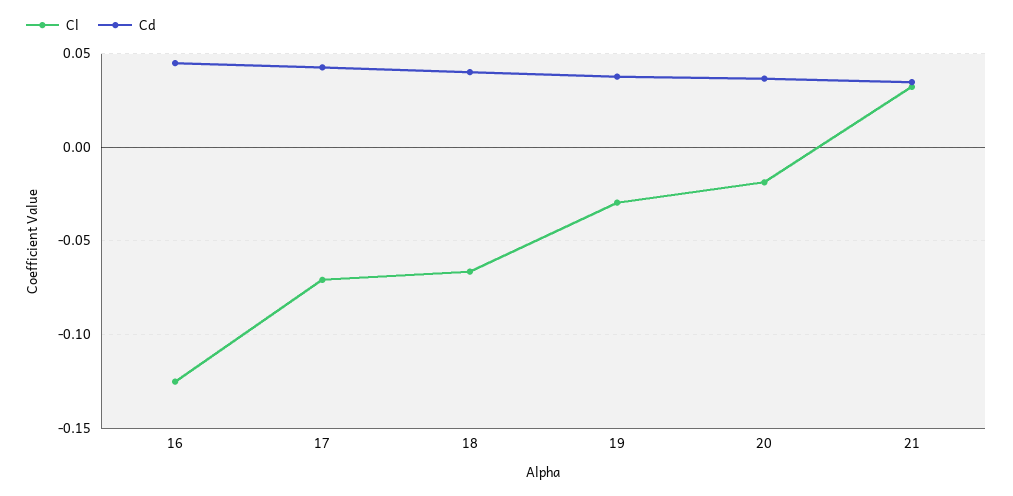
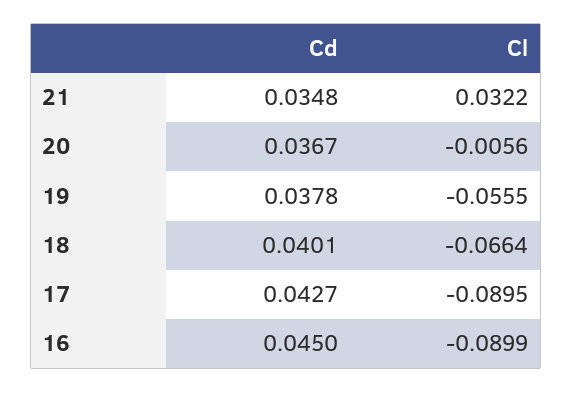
Cl, 16: -0.125 -> -0.0899
Cl, 17: -0.07 -> -0.0895
Cl, 19: -0.03 -> -0.0555
Cl, 20: -0.02 -> -0.0056

